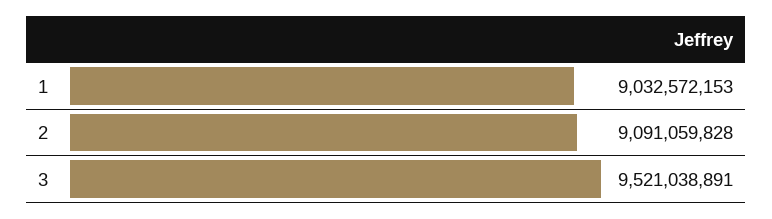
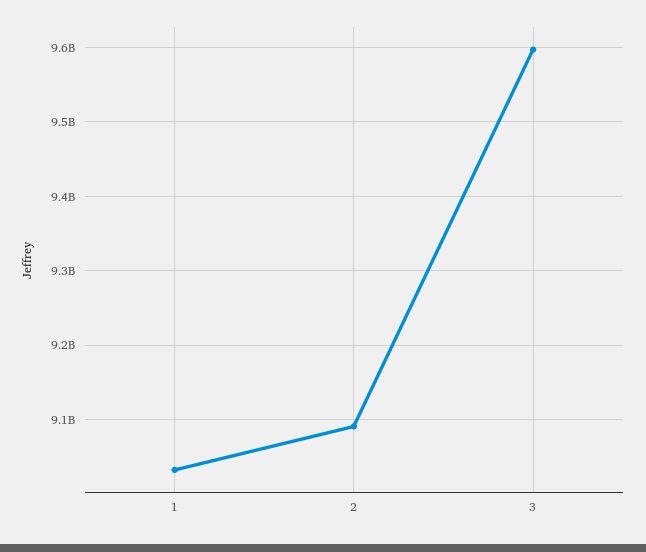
3: 9521038891 -> 9600000000

